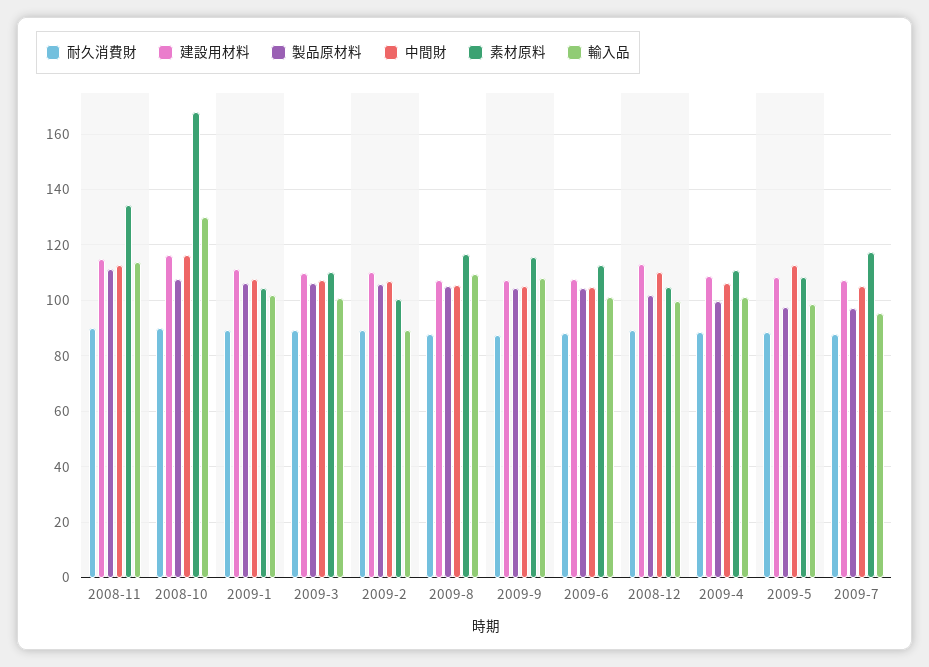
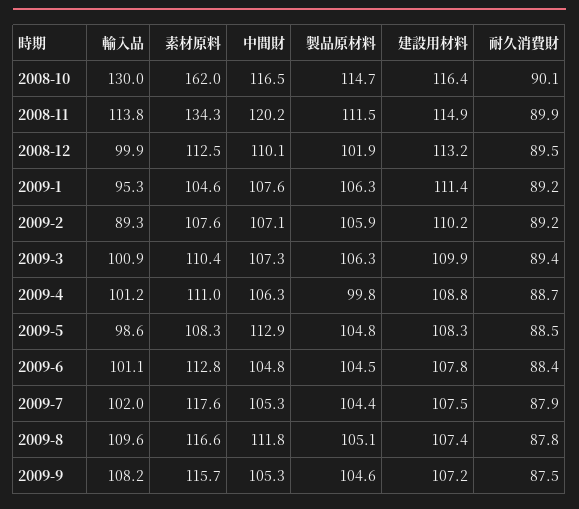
中間財, 2008-11: 112.5 -> 120.2
製品原材料, 2008-10: 107.5 -> 114.7
素材原料, 2008-10: 167.5 -> 162
輸入品, 2009-1: 102.5 -> 95.3
素材原料, 2009-2: 100 -> 107.6
中間財, 2009-8: 105 -> 111.8
素材原料, 2008-12: 105 -> 112.5
製品原材料, 2009-5: 97.5 -> 104.8
製品原材料, 2009-7: 97.5 -> 104.4
輸入品, 2009-7: 95 -> 102

